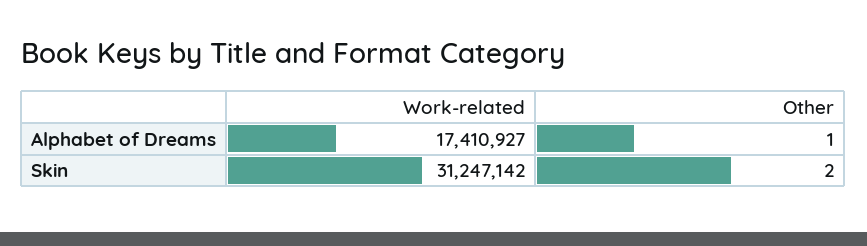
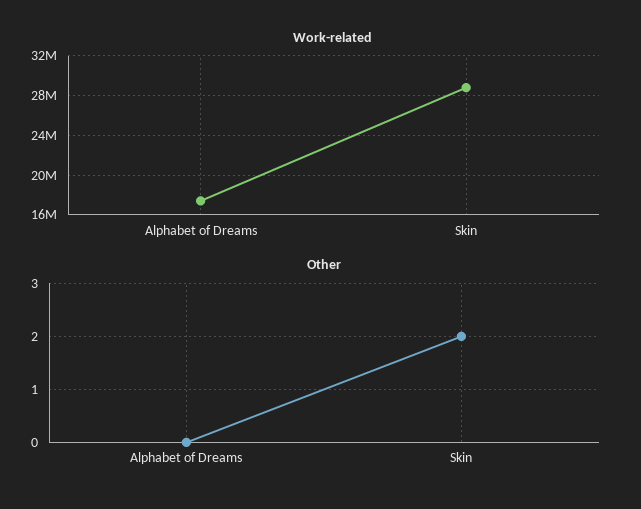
Other, Alphabet of Dreams: 1 -> 0
Work-related, Skin: 31247142 -> 29000000

